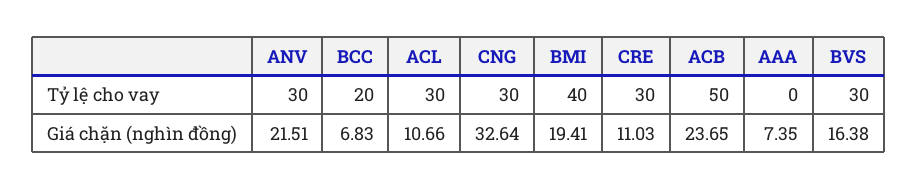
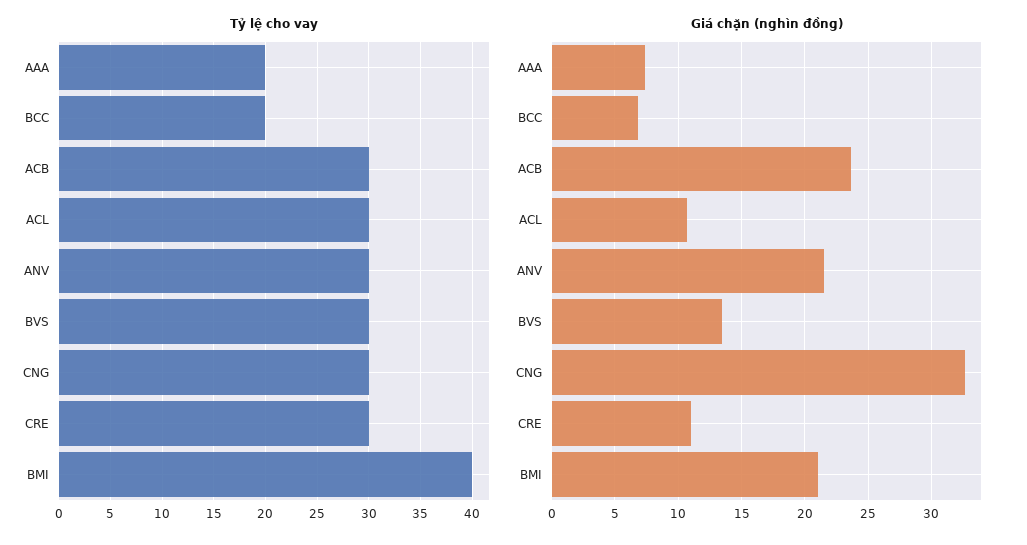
Tỷ lệ cho vay, ACB: 50 -> 30
Tỷ lệ cho vay, AAA: 0 -> 20
Giá chặn (nghìn đồng), BMI: 19.41 -> 21
Giá chặn (nghìn đồng), BVS: 16.38 -> 13.5

